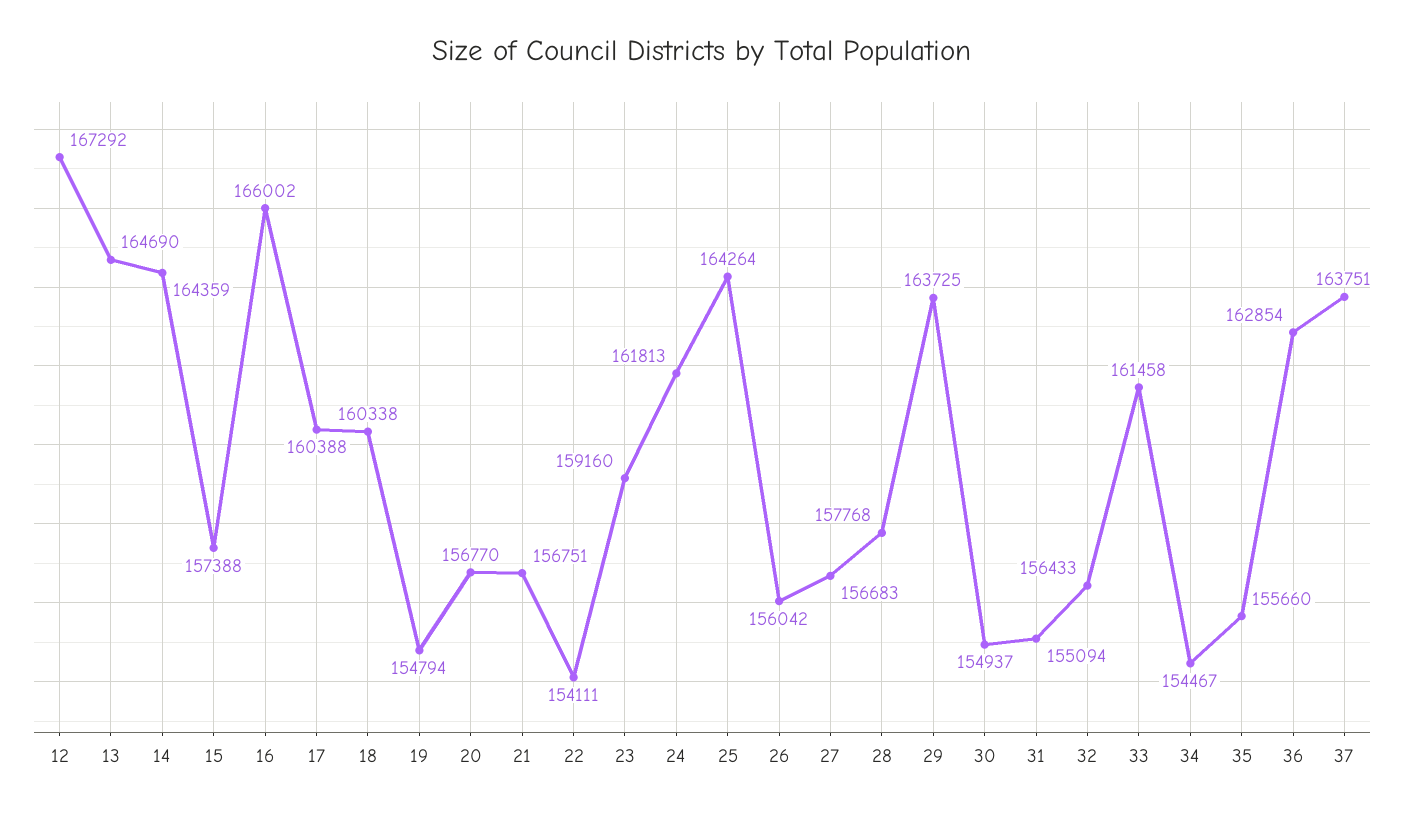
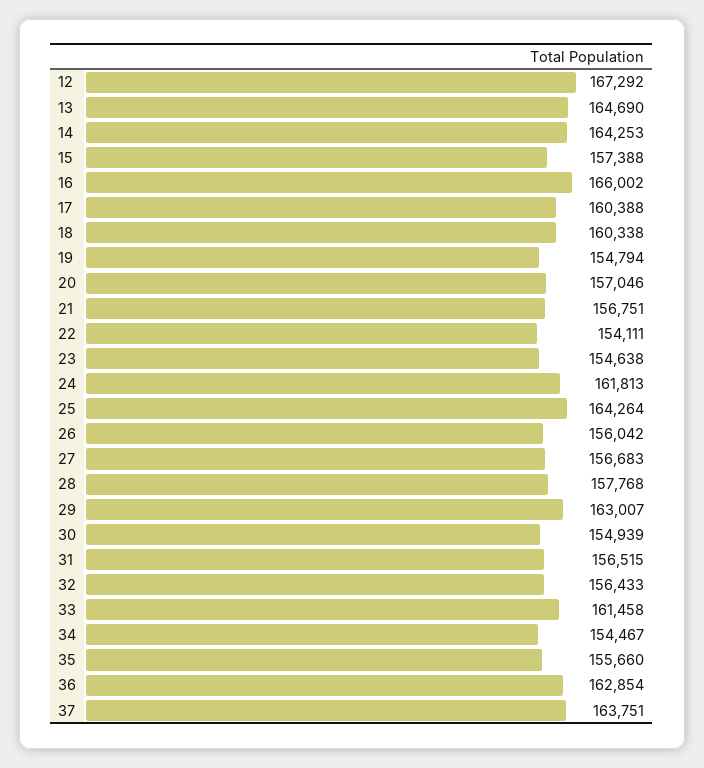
14: 164359 -> 164253
20: 156770 -> 157046
23: 159160 -> 154638
29: 163725 -> 163007
30: 154937 -> 154939
31: 155094 -> 156515

